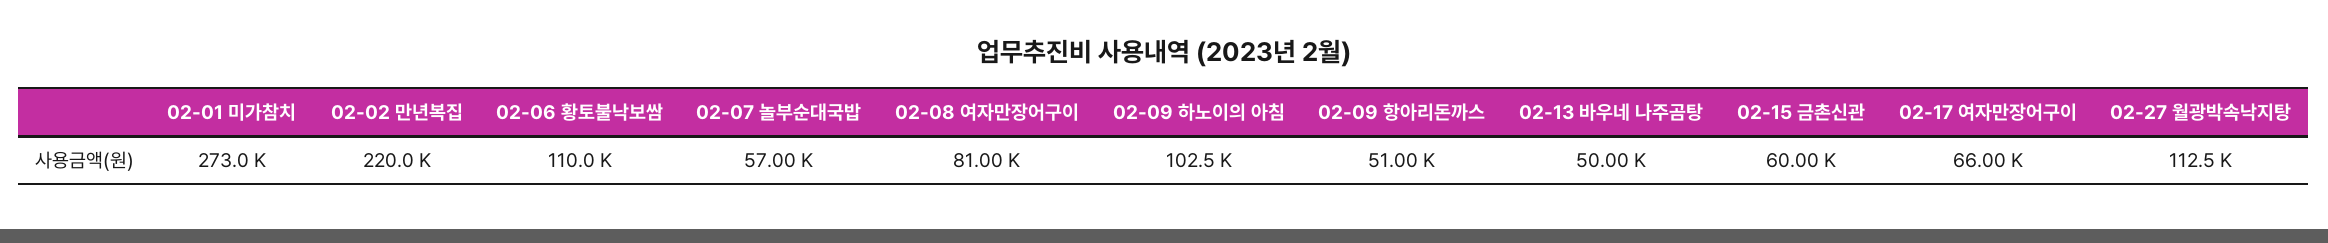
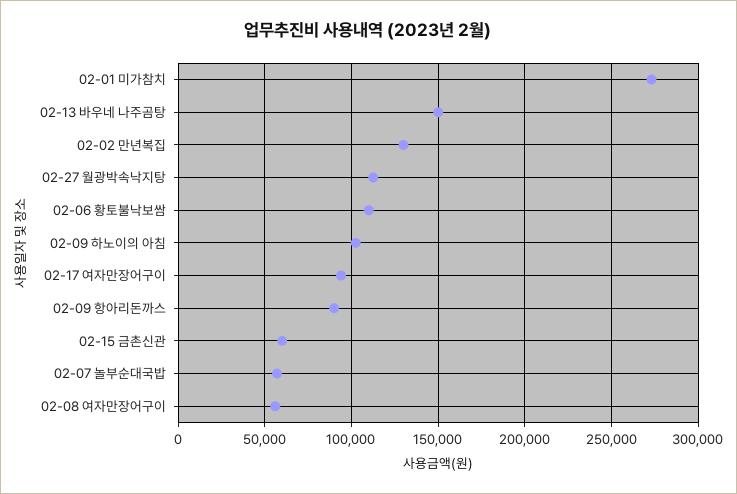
02-02 만년복집: 220000 -> 130000
02-08 여자만장어구이: 81000 -> 55000
02-09 항아리돈까스: 51000 -> 90000
02-13 바우네 나주곰탕: 50000 -> 150000
02-17 여자만장어구이: 66000 -> 95000

